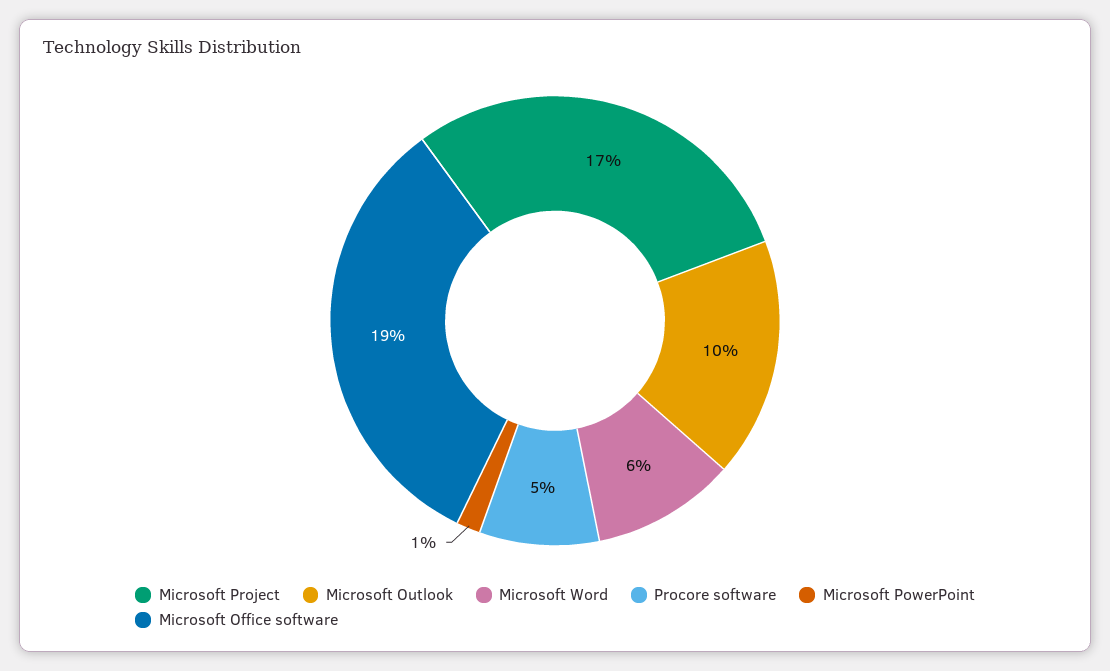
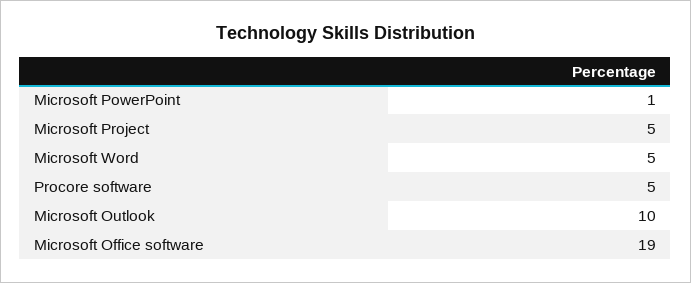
Microsoft Project: 17 -> 5
Microsoft Word: 6 -> 5

